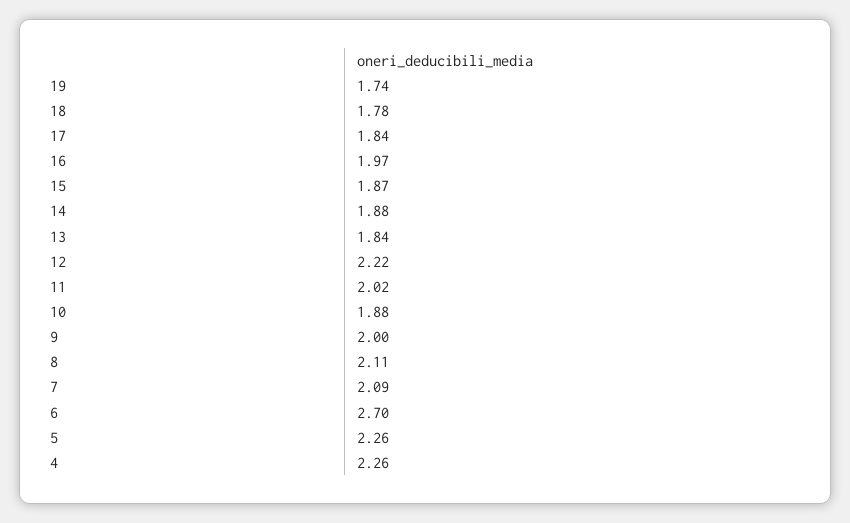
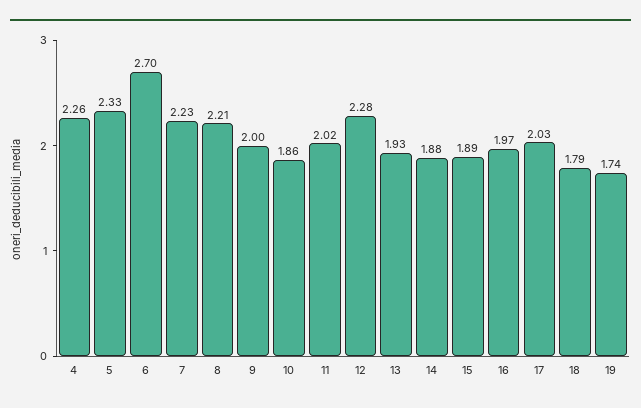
18: 1.78 -> 1.79
17: 1.84 -> 2.03
15: 1.87 -> 1.89
13: 1.84 -> 1.93
12: 2.22 -> 2.28
10: 1.88 -> 1.86
8: 2.11 -> 2.21
7: 2.09 -> 2.23
5: 2.26 -> 2.33

